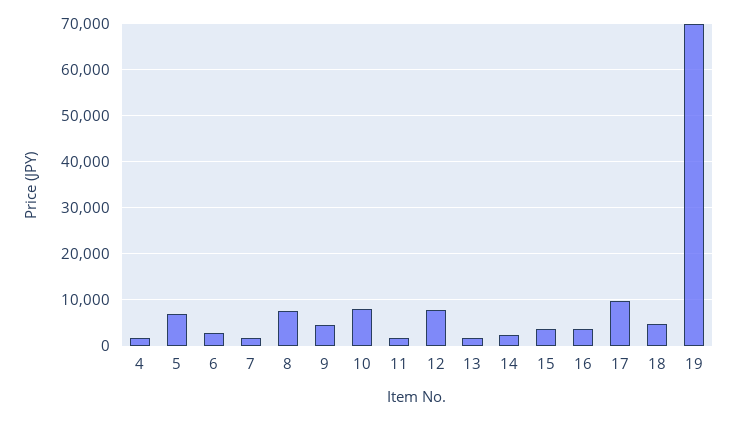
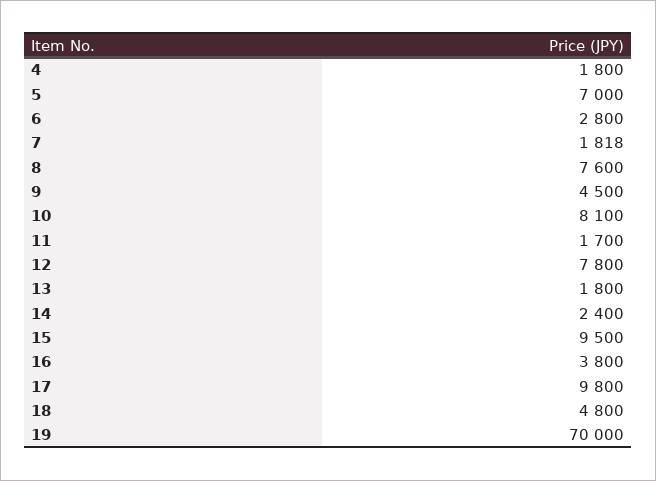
15: 4000 -> 9500

